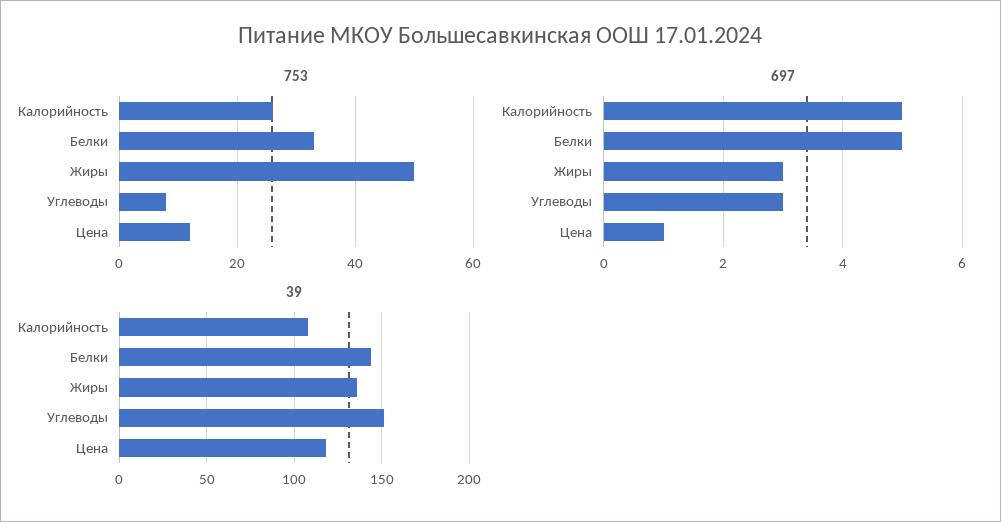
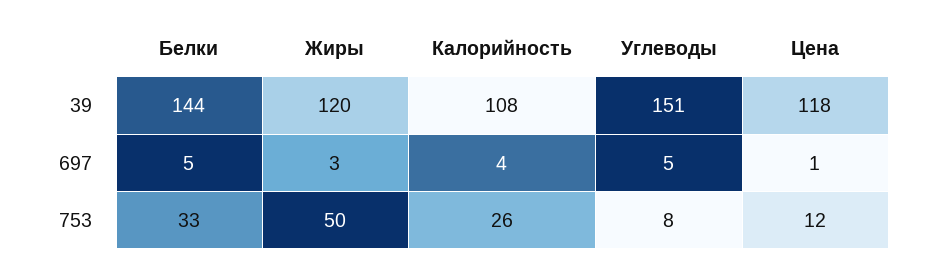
697, Калорийность: 5 -> 4
697, Углеводы: 3 -> 5
39, Жиры: 135 -> 120

